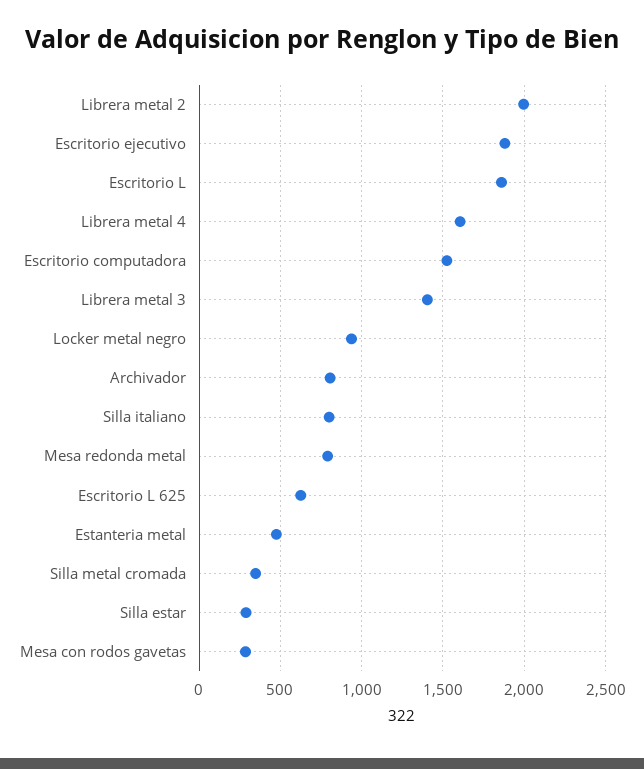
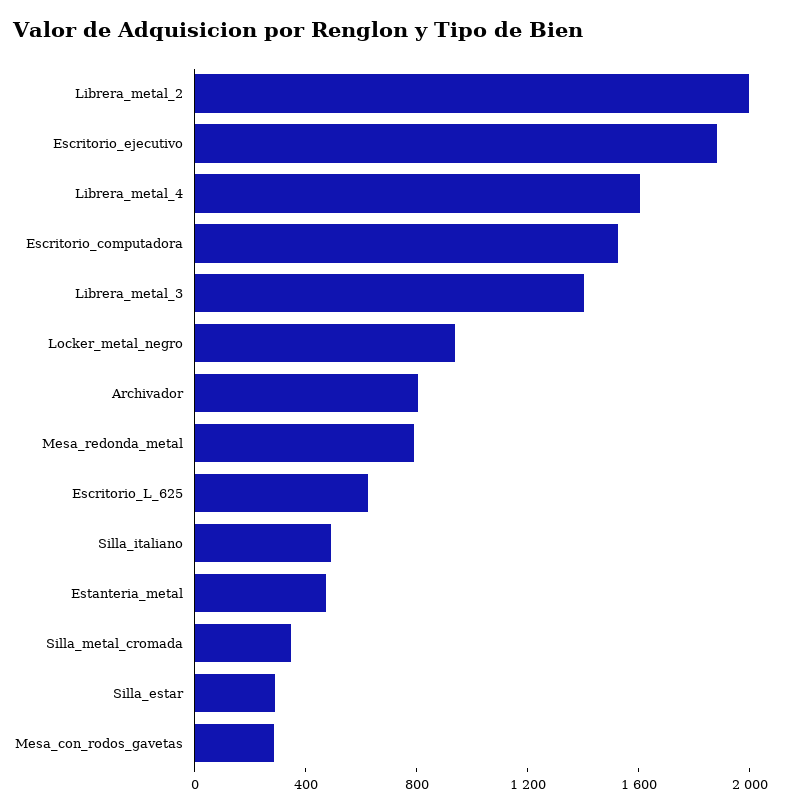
Escritorio L: 1850 -> none
Silla italiano: 800 -> 500

